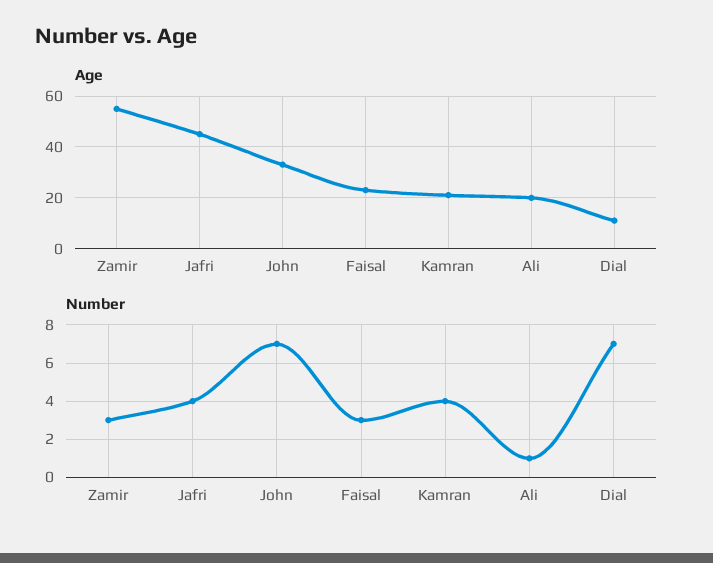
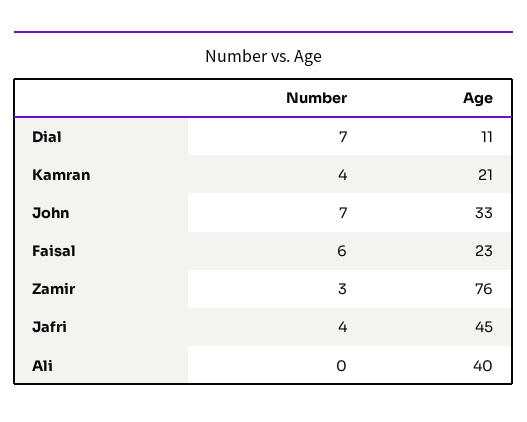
Age, Zamir: 55 -> 76
Age, Ali: 20 -> 40
Number, Faisal: 3 -> 6
Number, Ali: 1 -> 0

